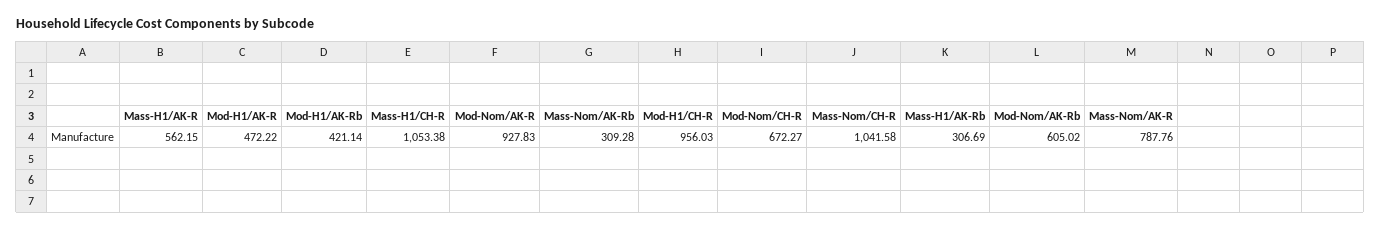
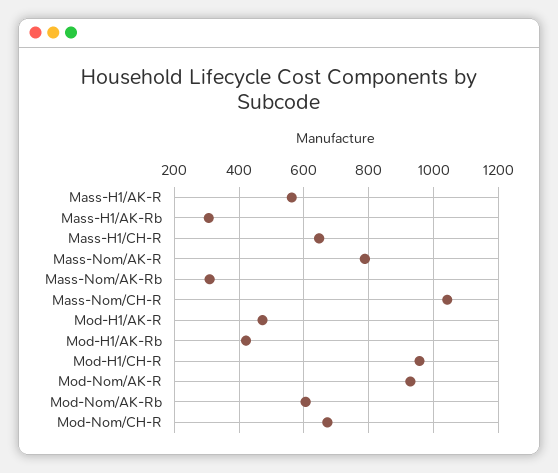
Mass-H1/CH-R: 1053.38 -> 640

